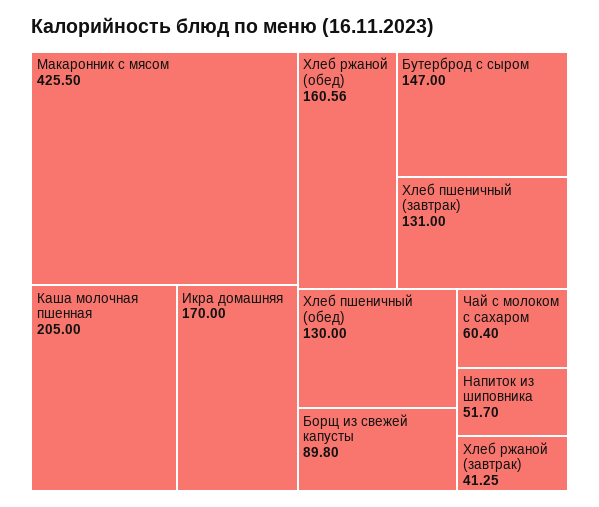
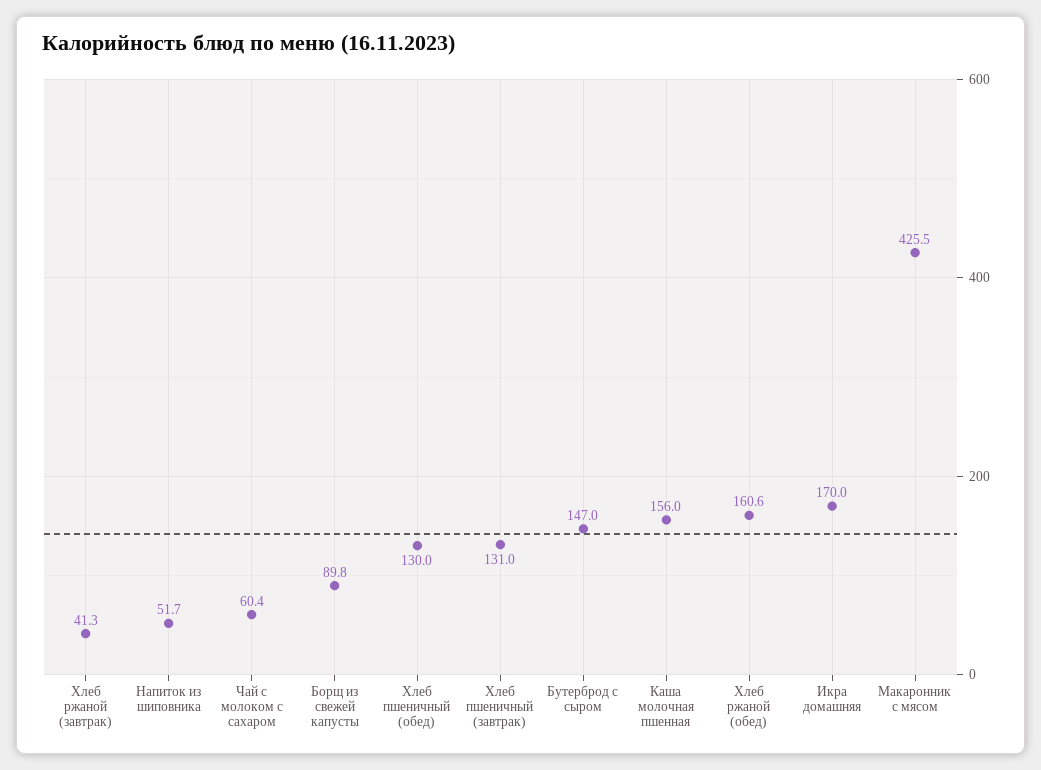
Каша молочная пшенная: 205 -> 156

